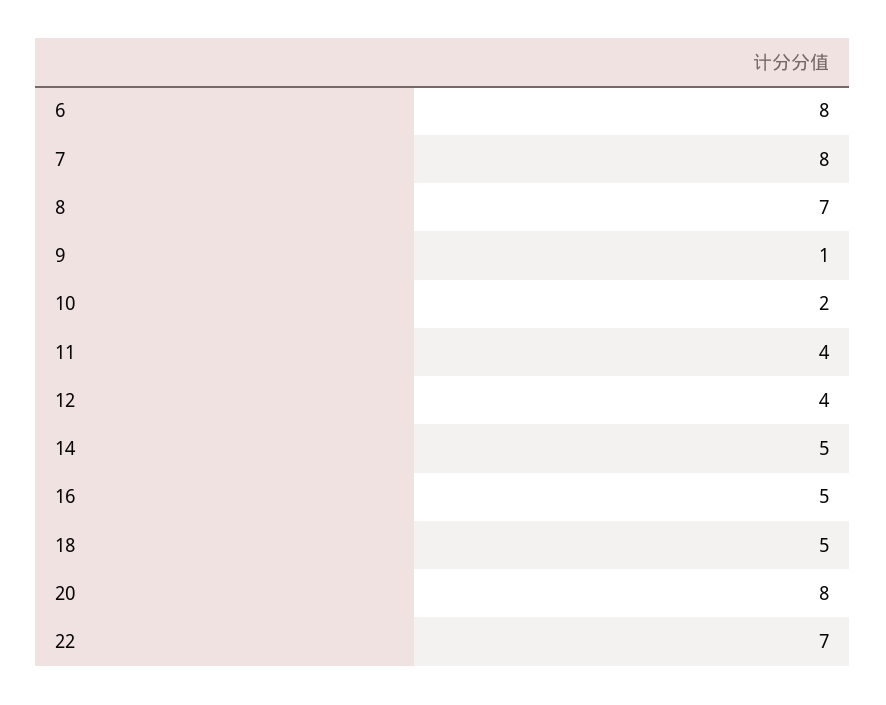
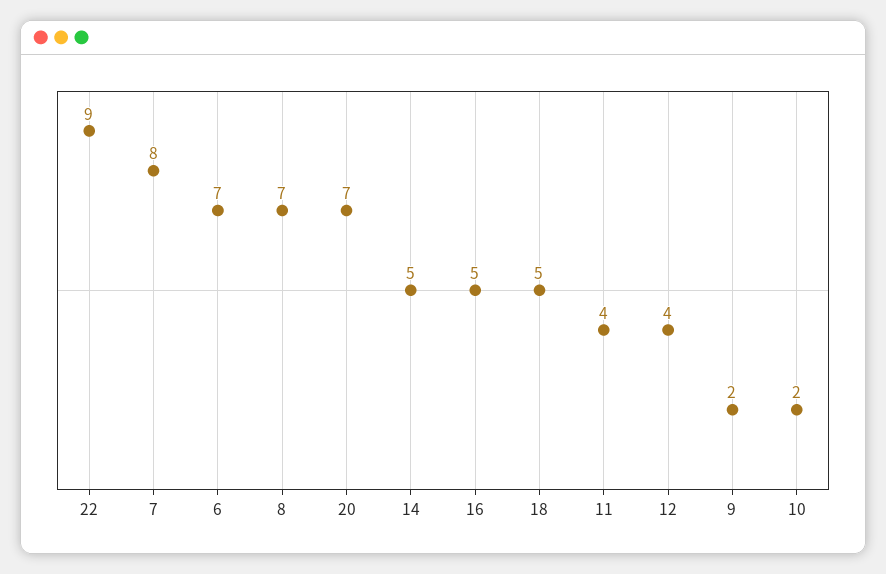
6: 8 -> 7
9: 1 -> 2
20: 8 -> 7
22: 7 -> 9

